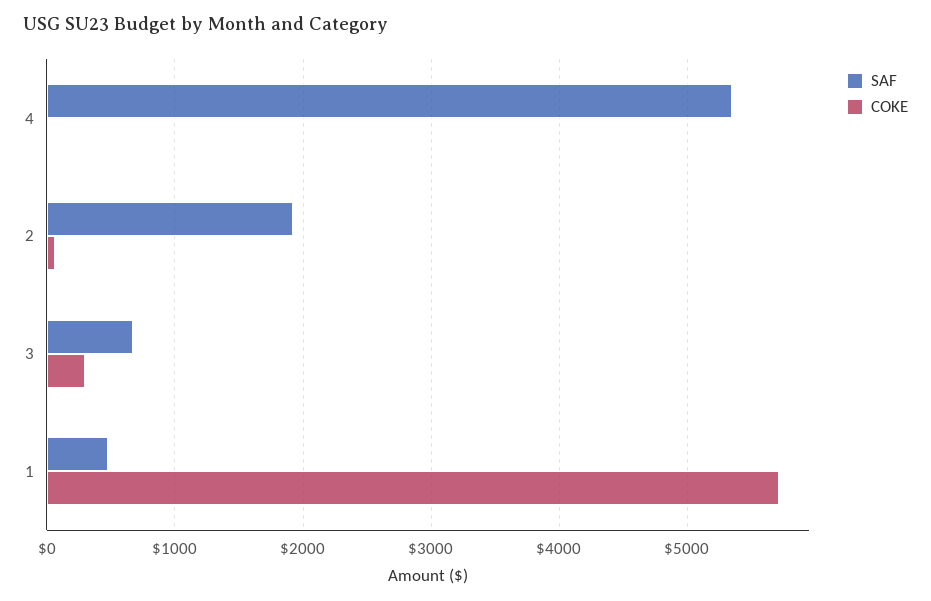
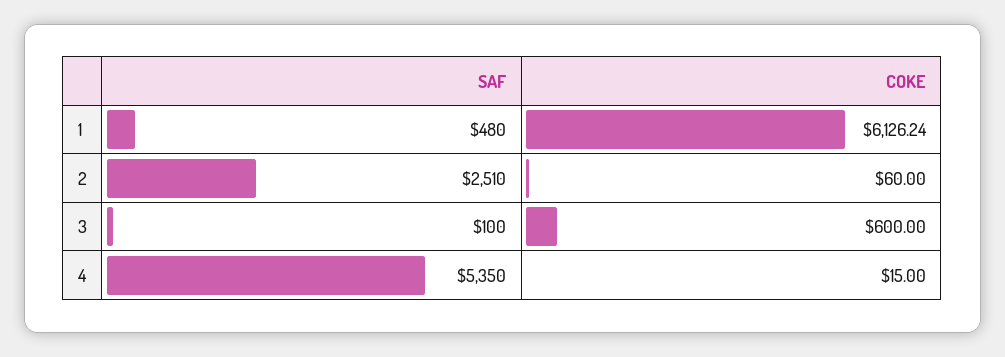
SAF, 2: 1900 -> 2510
SAF, 3: 700 -> 100
COKE, 3: 300 -> 600
COKE, 1: 5700 -> 6126.24

